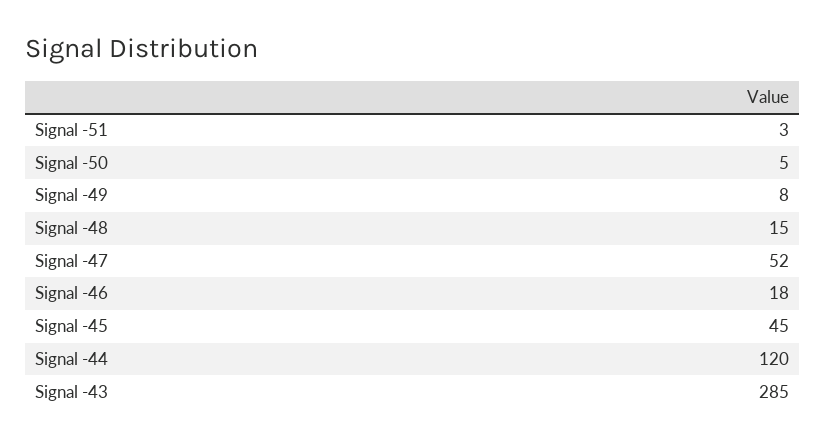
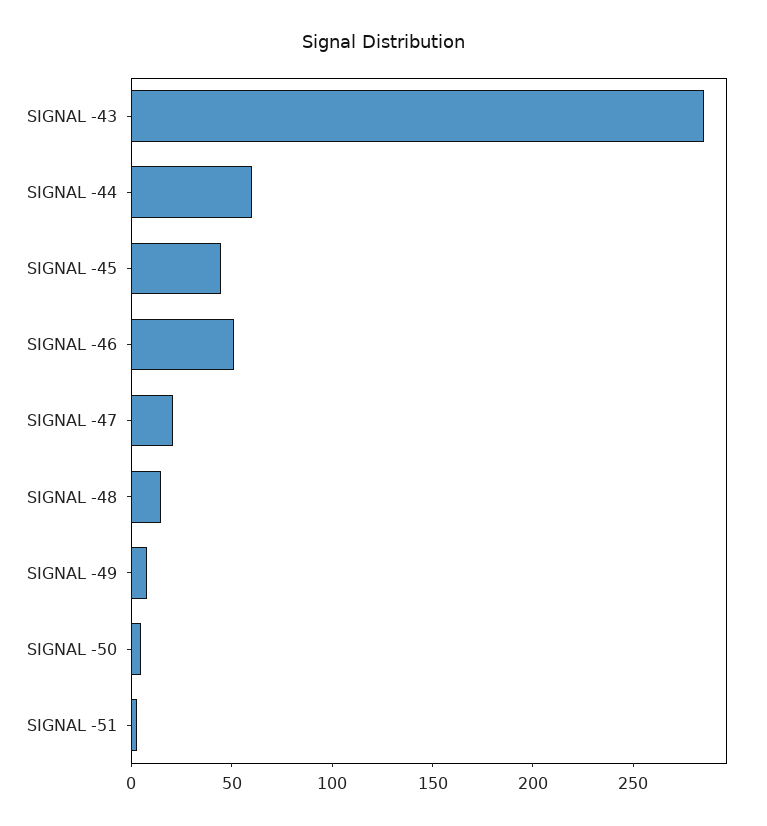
Signal -47: 52 -> 20
Signal -46: 18 -> 50
Signal -44: 120 -> 60

